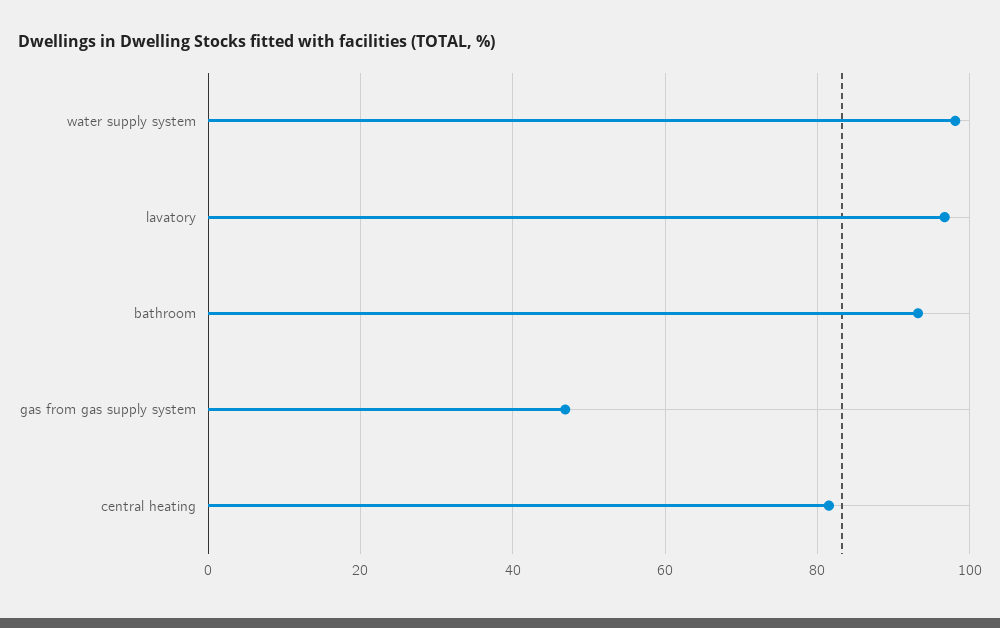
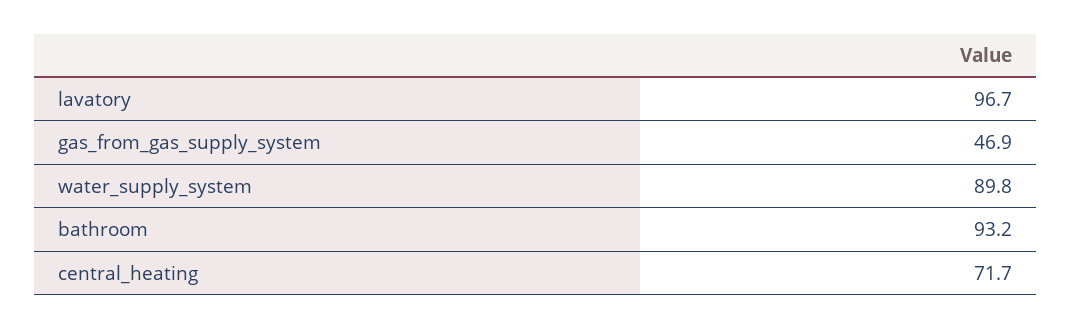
water supply system: 98 -> 89.8
central heating: 82 -> 71.7

